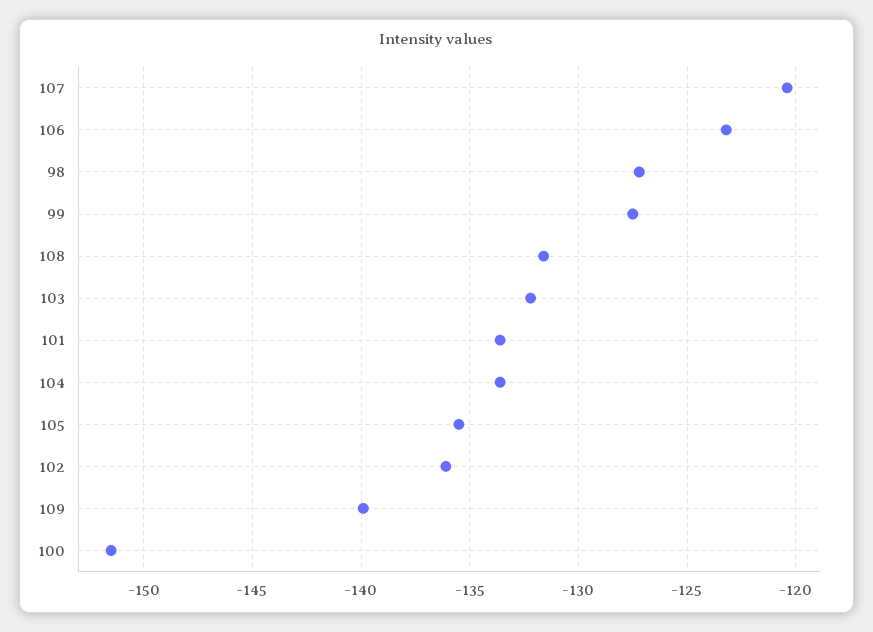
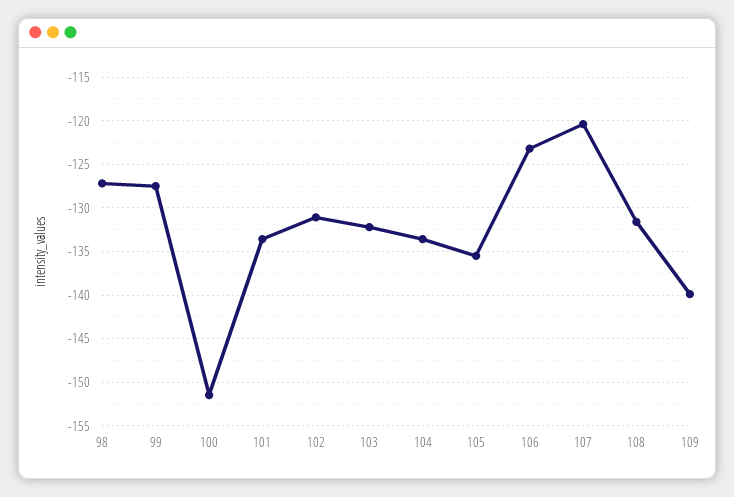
102: -136 -> -131

